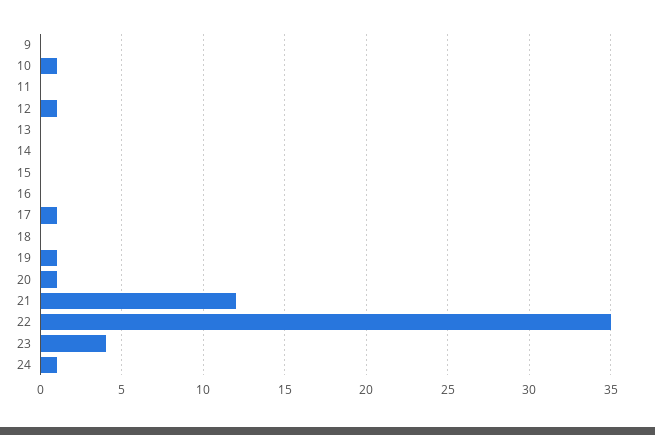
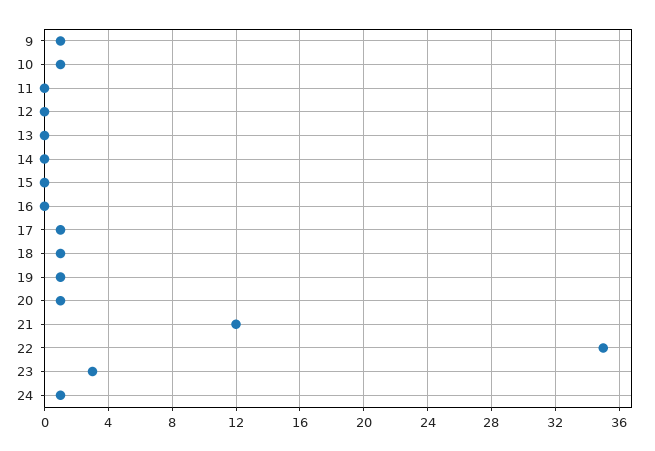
9: 0 -> 1
12: 1 -> 0
18: 0 -> 1
23: 4 -> 3

